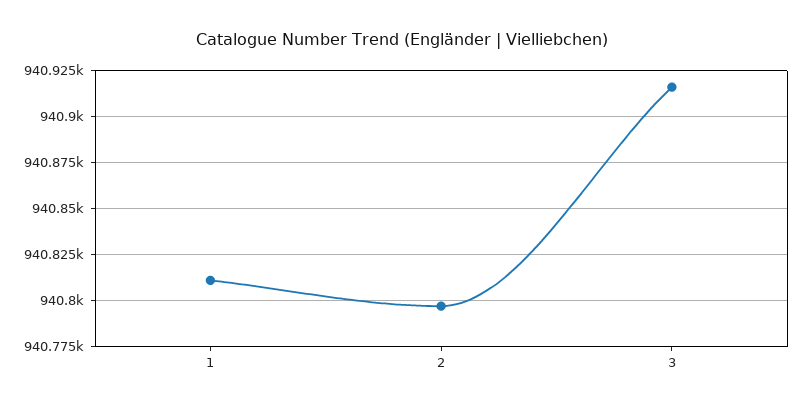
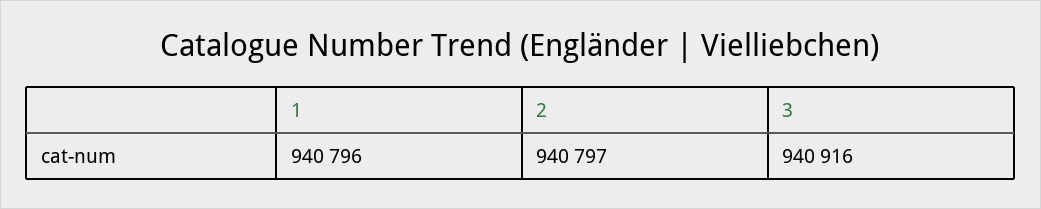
1: 940810 -> 940796

